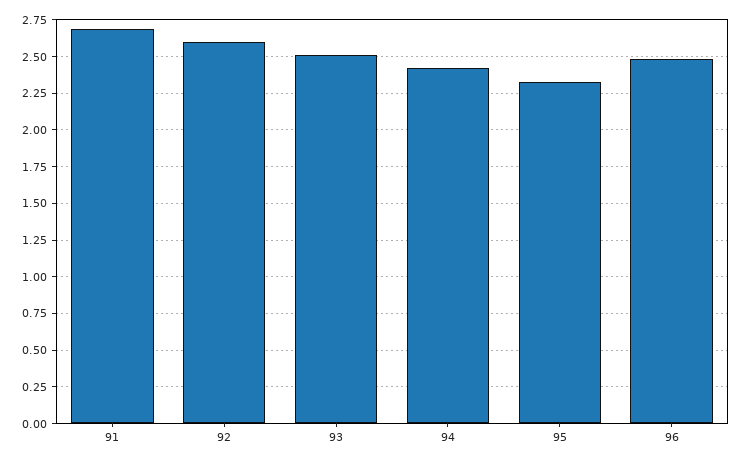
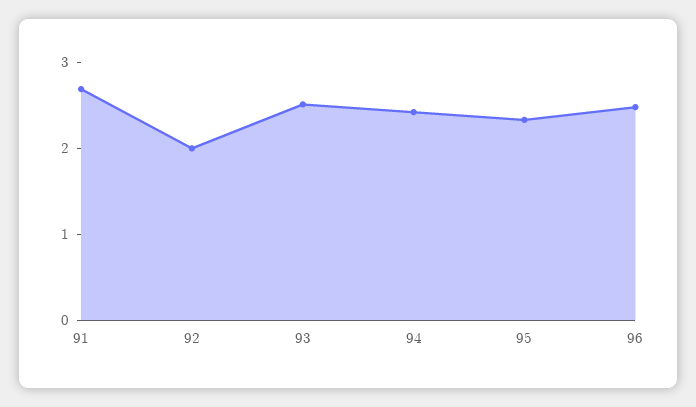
92: 2.6 -> 2

